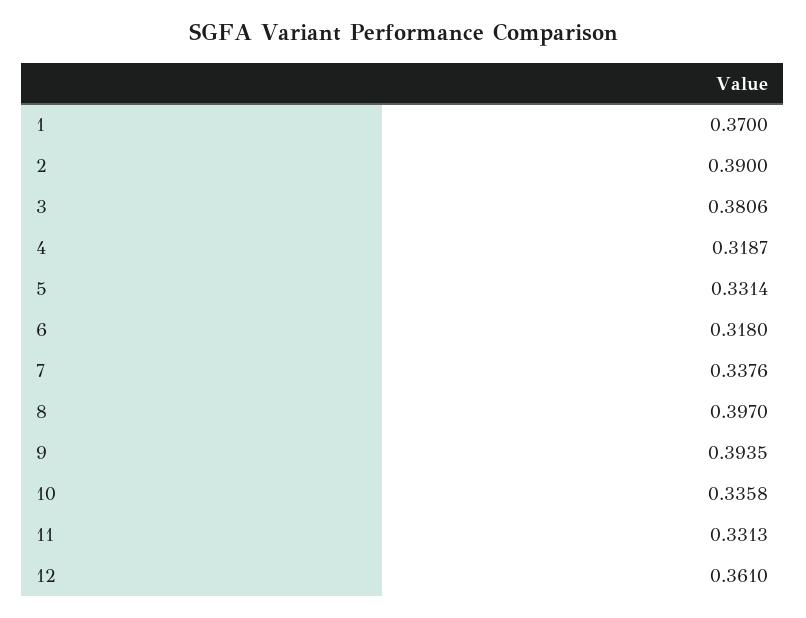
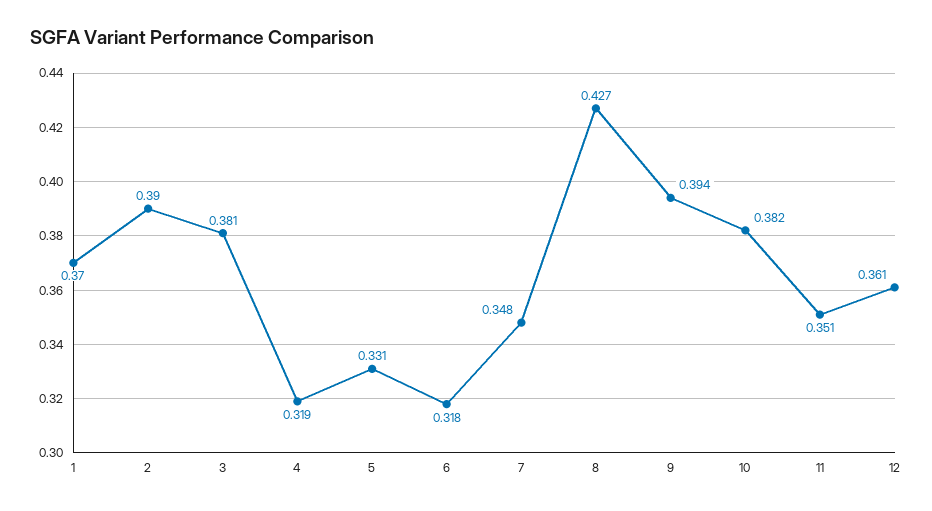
7: 0.3376 -> 0.348
8: 0.397 -> 0.427
10: 0.3358 -> 0.382
11: 0.3313 -> 0.351

